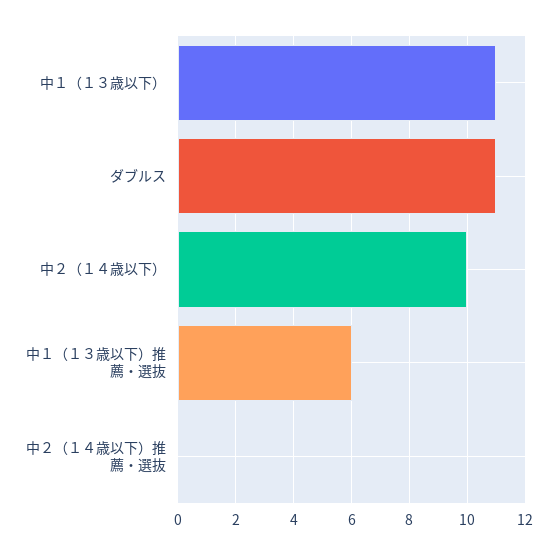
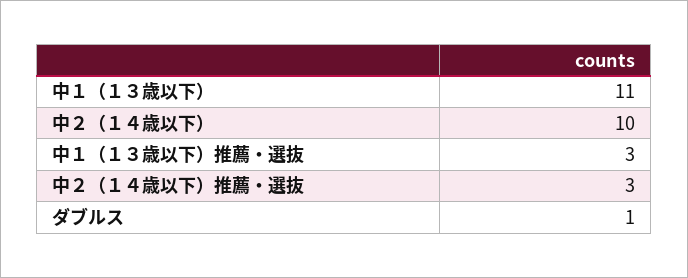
ダブルス: 11 -> 1
中１（１３歳以下）推薦・選抜: 6 -> 3
中２（１４歳以下）推薦・選抜: 0 -> 3

